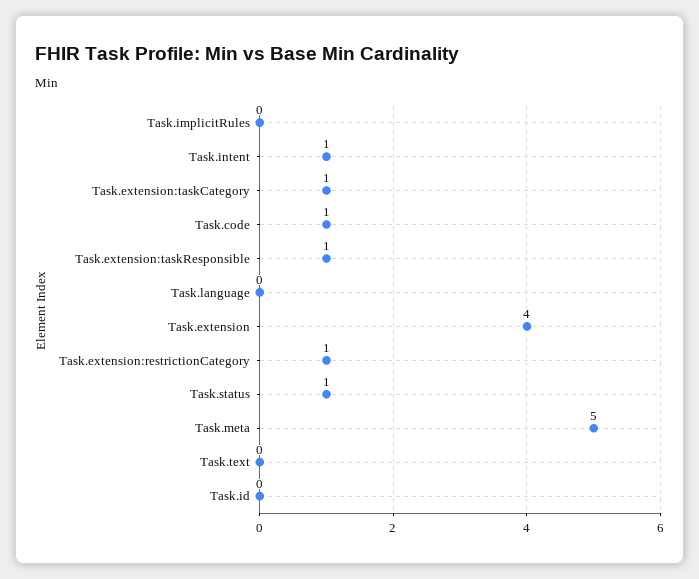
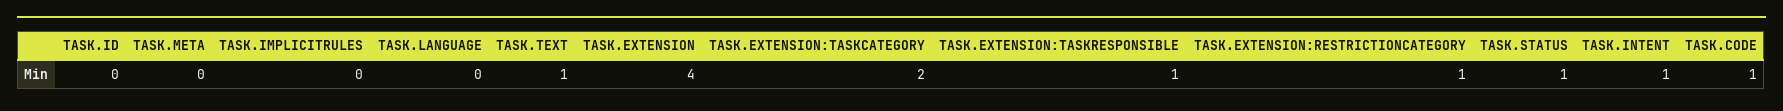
Task.extension:taskCategory: 1 -> 2
Task.meta: 5 -> 0
Task.text: 0 -> 1

